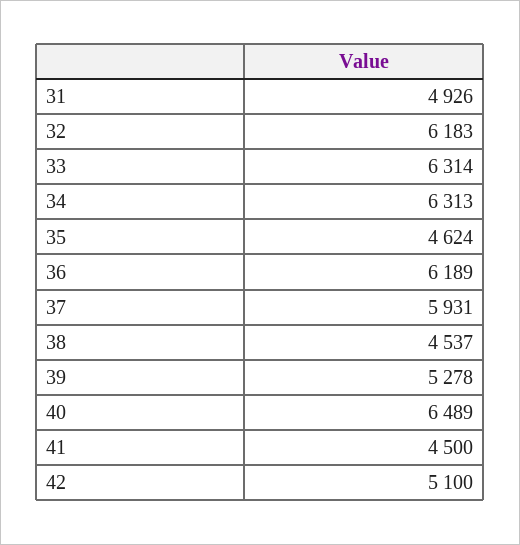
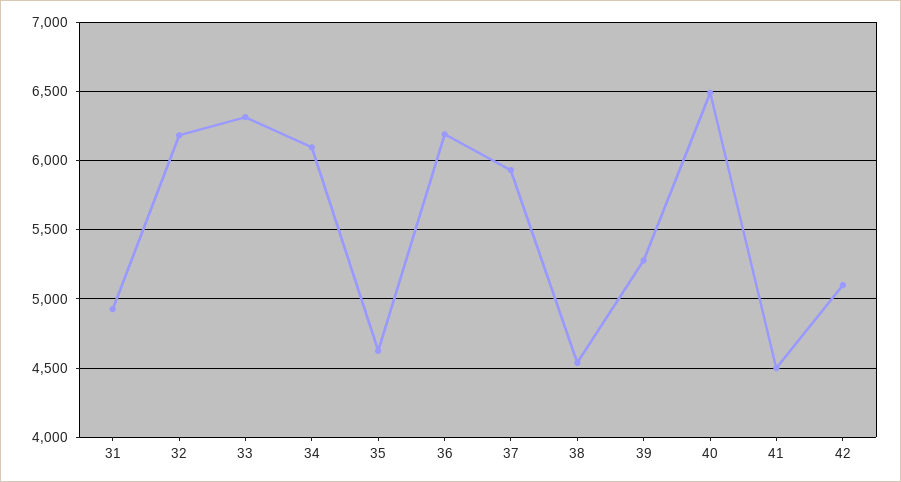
34: 6313 -> 6100

